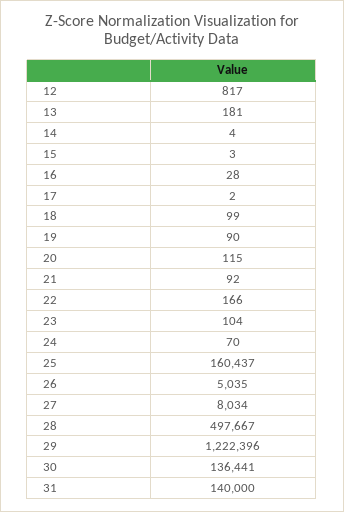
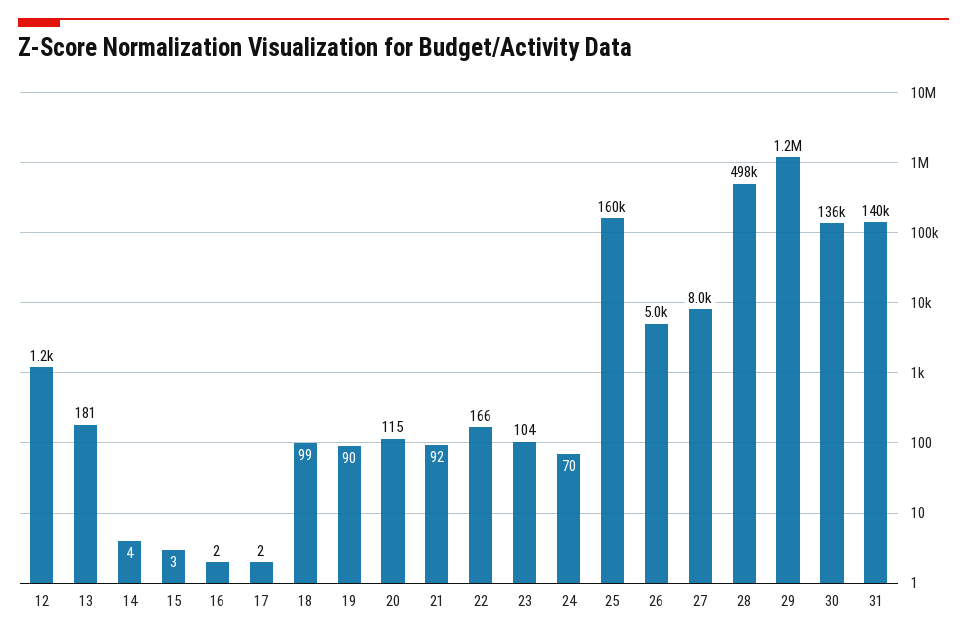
12: 817 -> 1200
16: 28 -> 2

